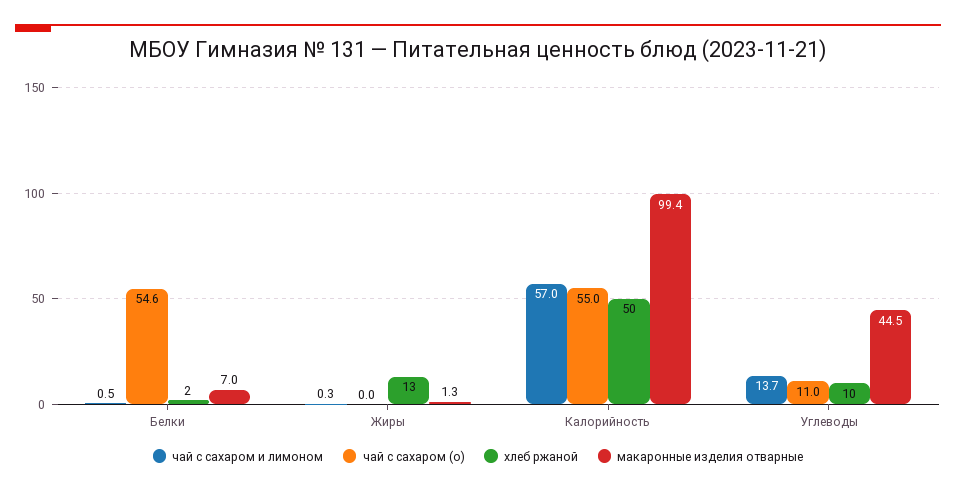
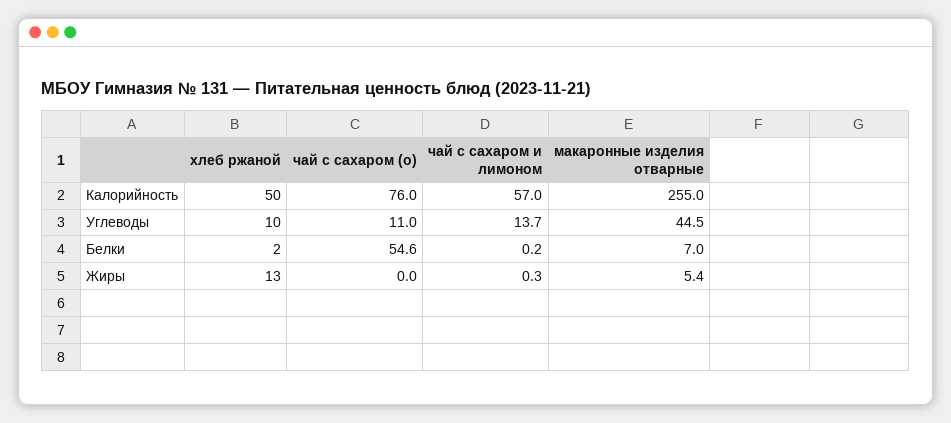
чай с сахаром и лимоном, Белки: 0.5 -> 0.2
макаронные изделия отварные, Жиры: 1.3 -> 5.4
чай с сахаром (о), Калорийность: 55 -> 76
макаронные изделия отварные, Калорийность: 99.4 -> 255

